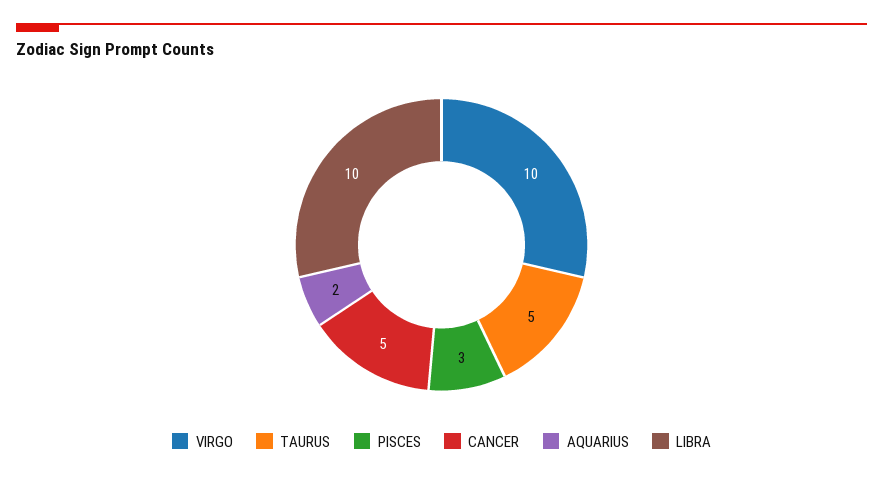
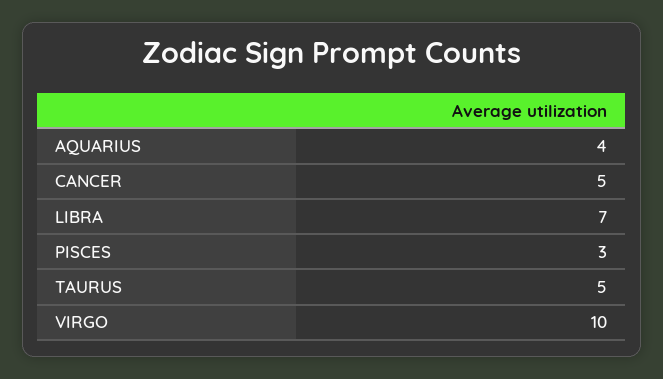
AQUARIUS: 2 -> 4
LIBRA: 10 -> 7

